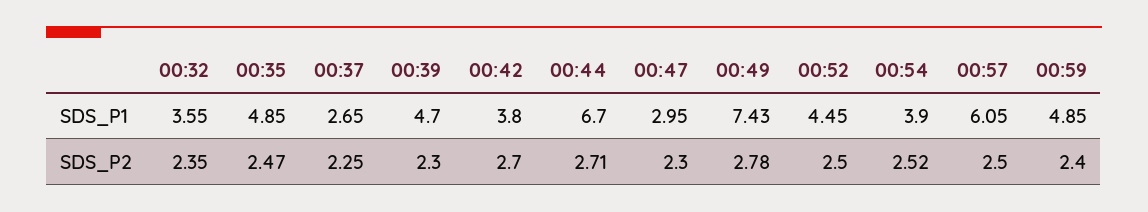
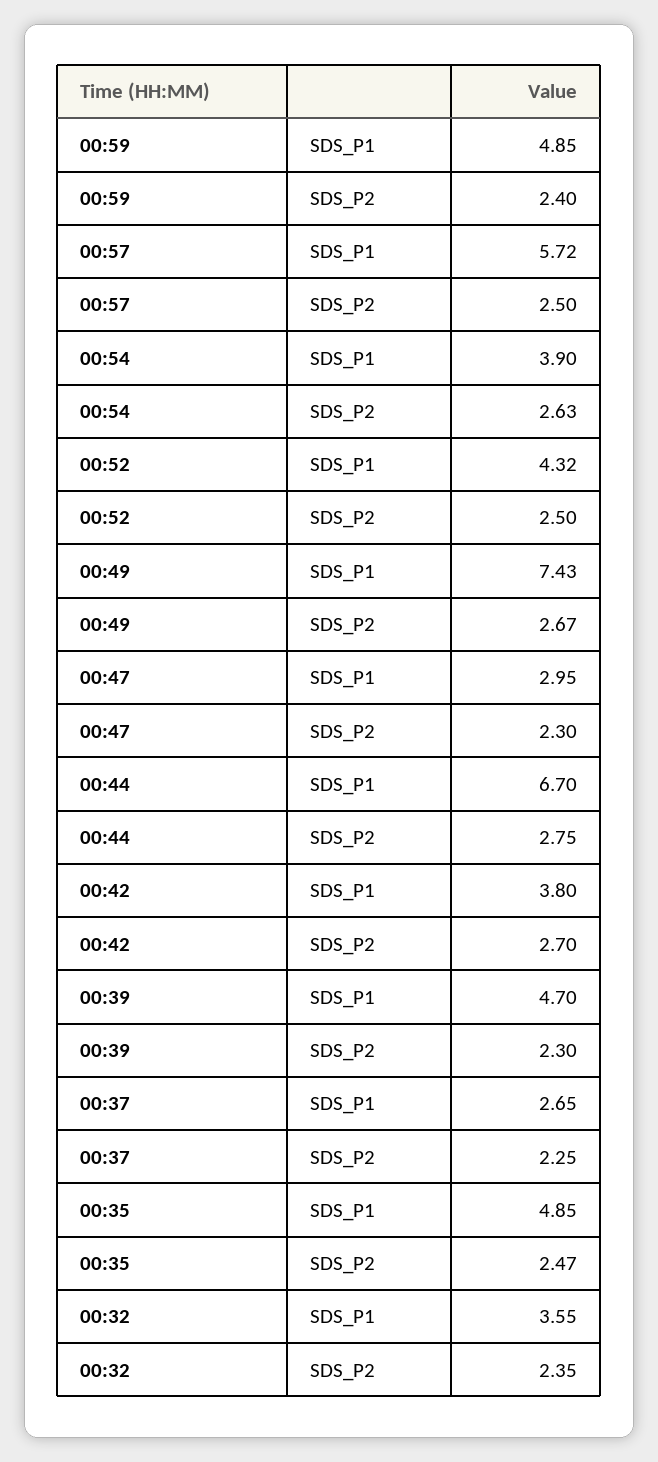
00:52, SDS_P1: 4.45 -> 4.32
00:57, SDS_P1: 6.05 -> 5.72
00:44, SDS_P2: 2.71 -> 2.75
00:49, SDS_P2: 2.78 -> 2.67
00:54, SDS_P2: 2.52 -> 2.63

